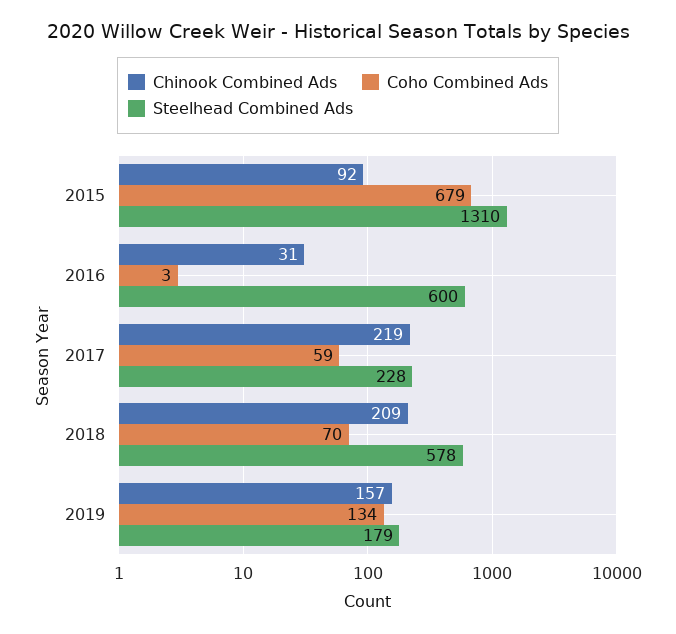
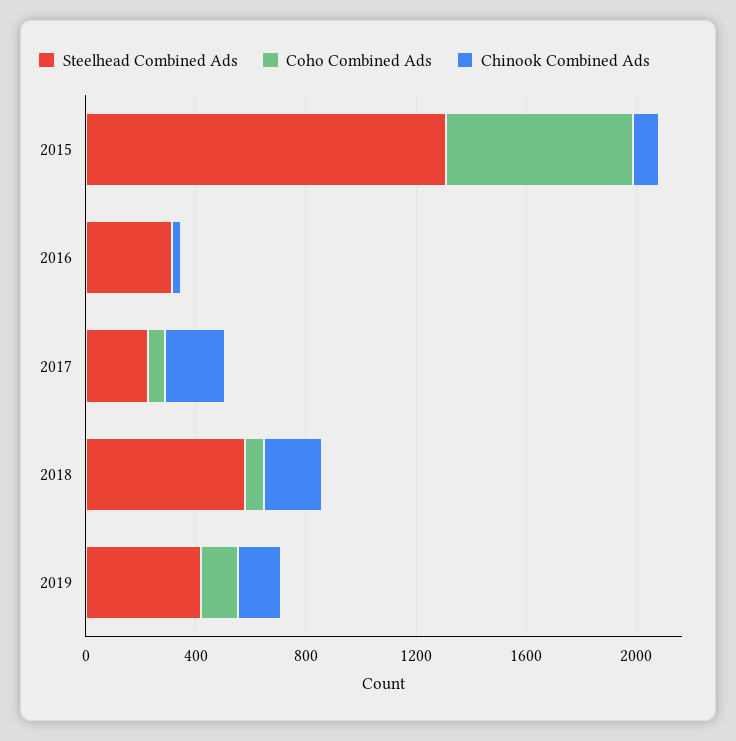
Steelhead Combined Ads, 2016: 600 -> 300
Steelhead Combined Ads, 2019: 179 -> 400

